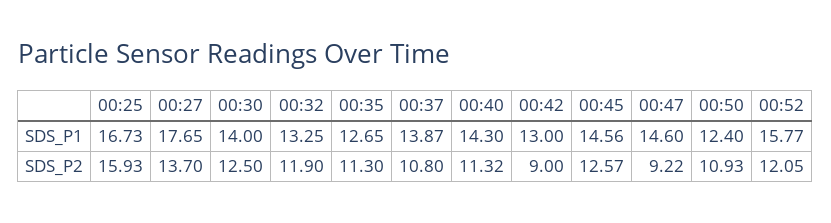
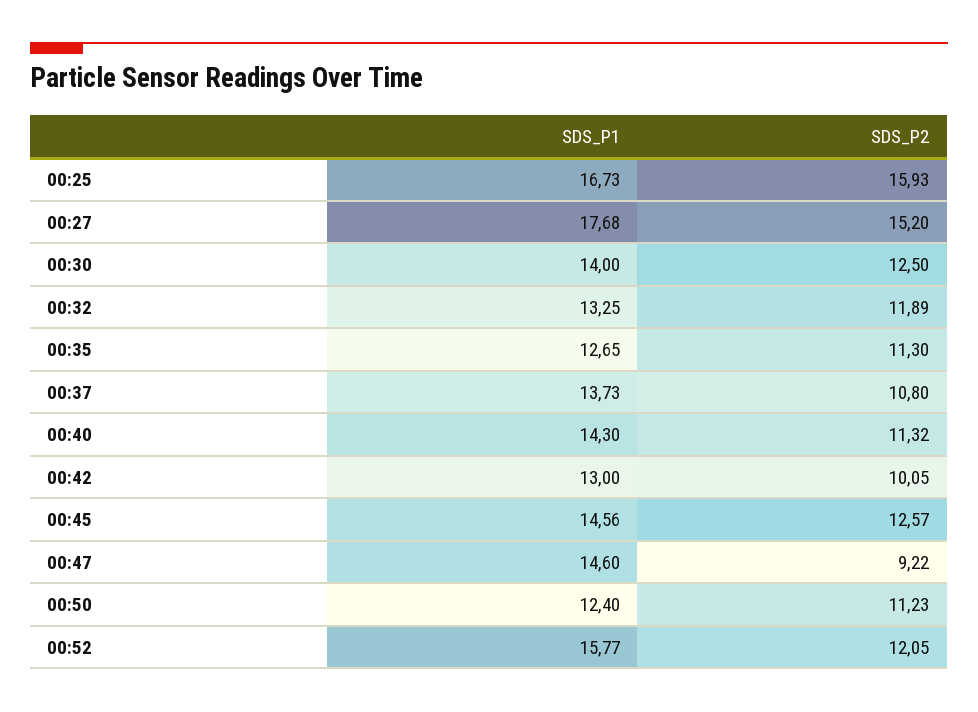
00:27, SDS_P1: 17.65 -> 17.68
00:37, SDS_P1: 13.87 -> 13.73
00:27, SDS_P2: 13.7 -> 15.2
00:32, SDS_P2: 11.9 -> 11.89
00:42, SDS_P2: 9 -> 10.05
00:50, SDS_P2: 10.93 -> 11.23

